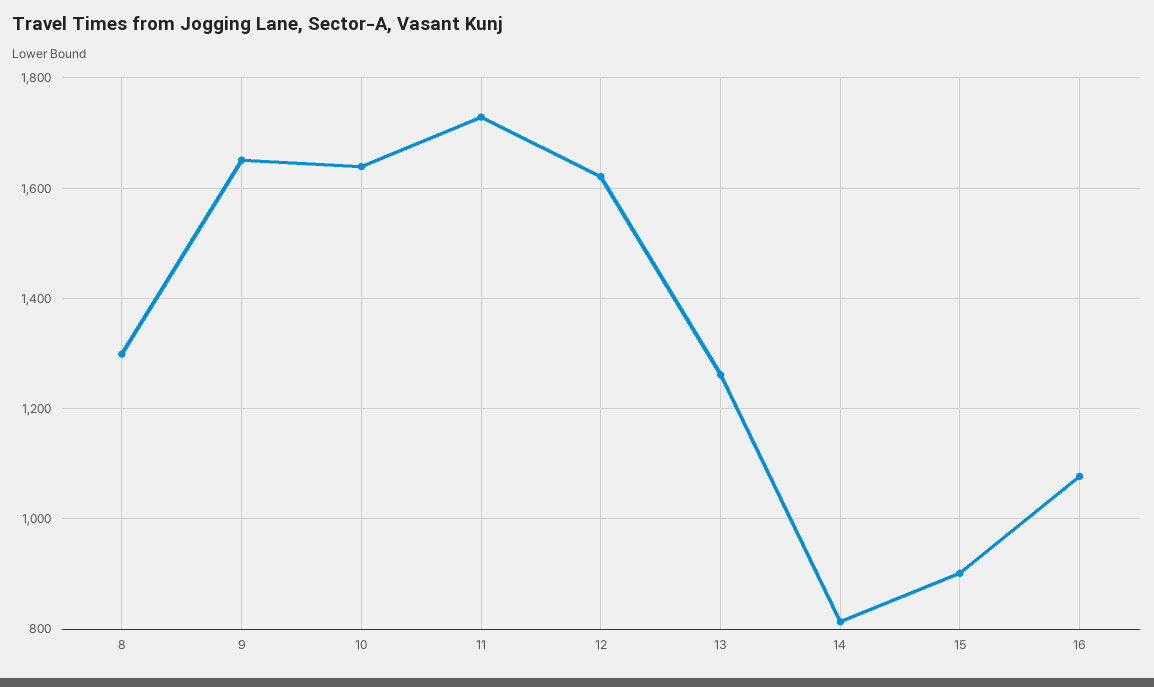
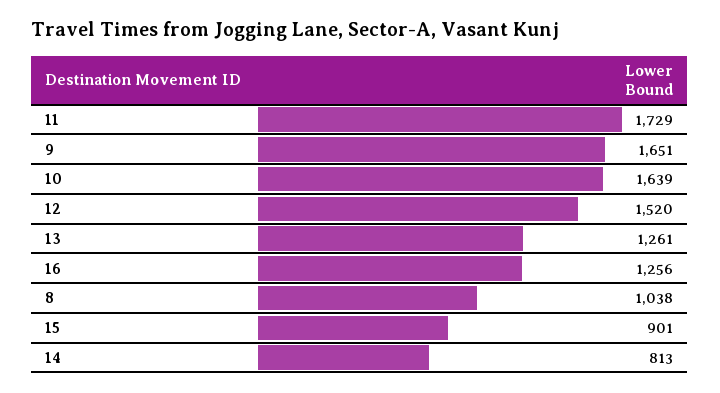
8: 1300 -> 1038
12: 1620 -> 1520
16: 1080 -> 1256

